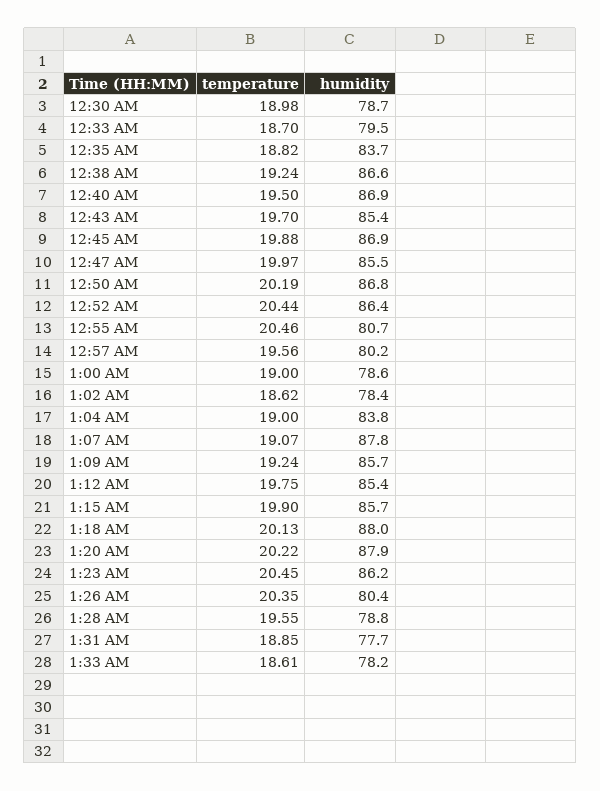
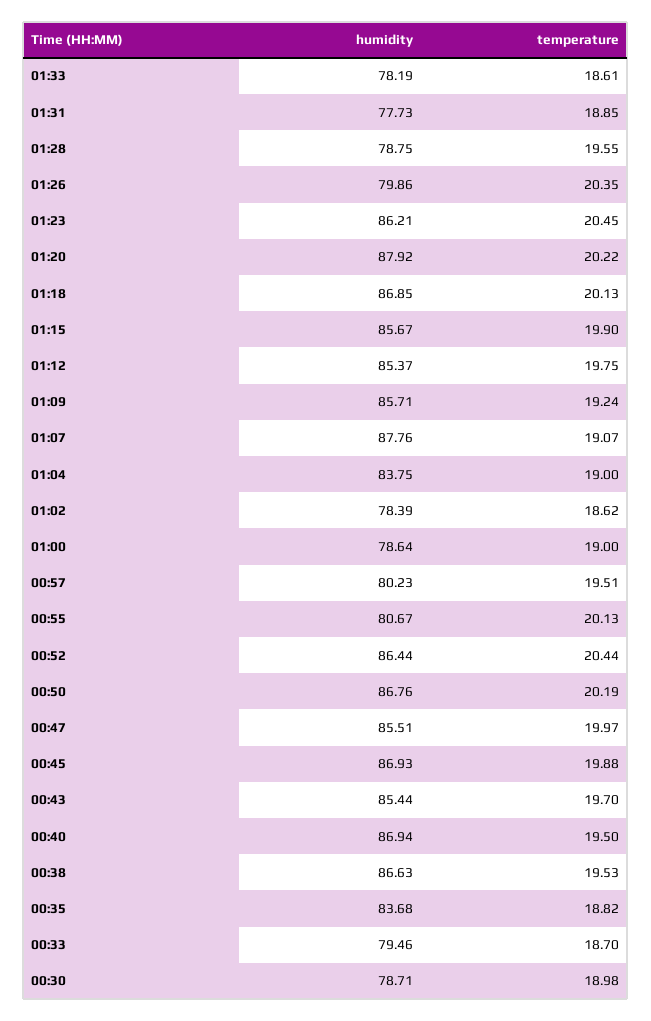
temperature, 12:38 AM: 19.24 -> 19.53
temperature, 12:55 AM: 20.46 -> 20.13
temperature, 12:57 AM: 19.56 -> 19.51
humidity, 1:18 AM: 88 -> 86.85
humidity, 1:26 AM: 80.4 -> 79.86

